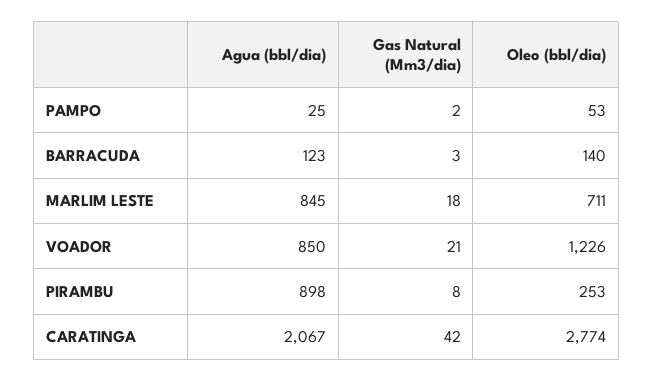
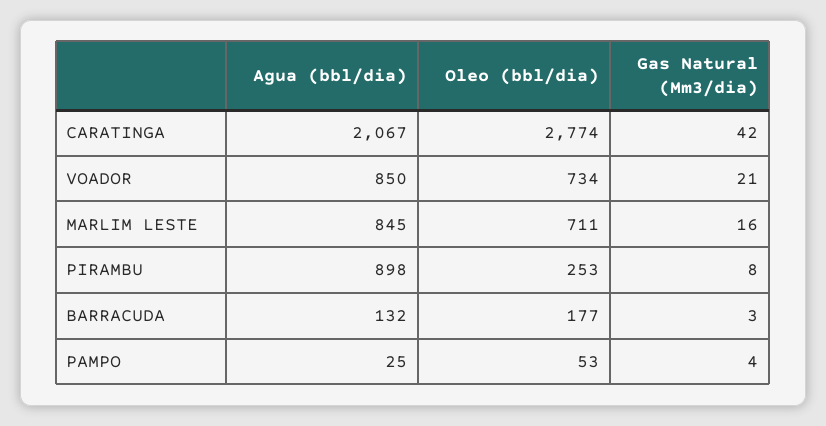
Gas Natural (Mm3/dia), PAMPO: 2 -> 4
Agua (bbl/dia), BARRACUDA: 123 -> 132
Oleo (bbl/dia), BARRACUDA: 140 -> 177
Gas Natural (Mm3/dia), MARLIM LESTE: 18 -> 16
Oleo (bbl/dia), VOADOR: 1226 -> 734

